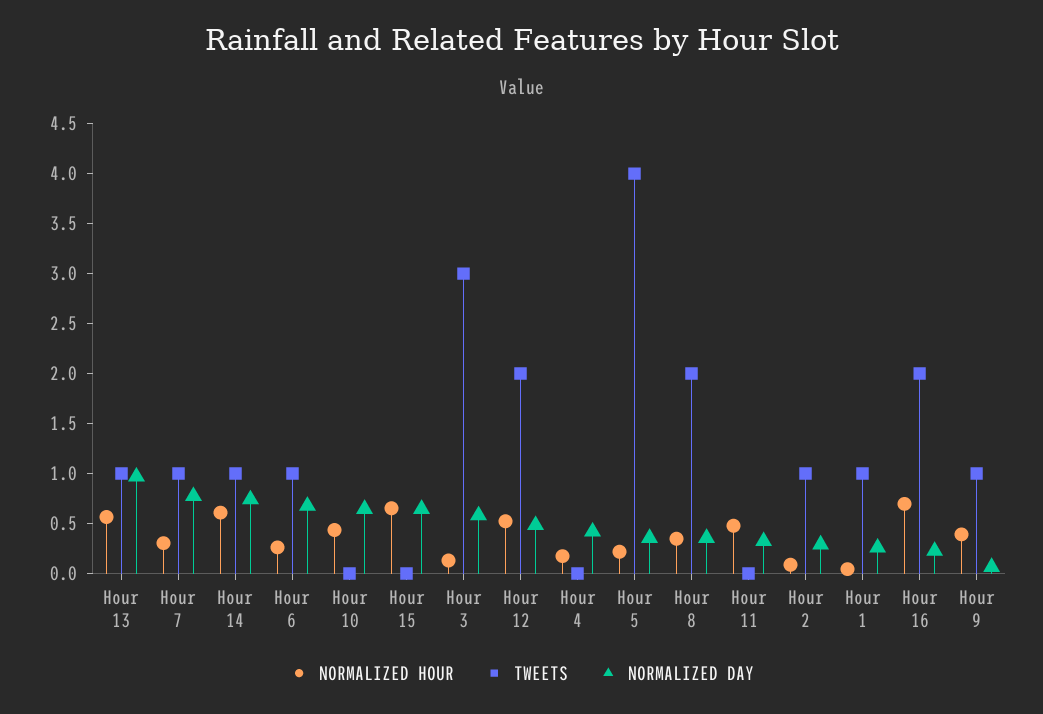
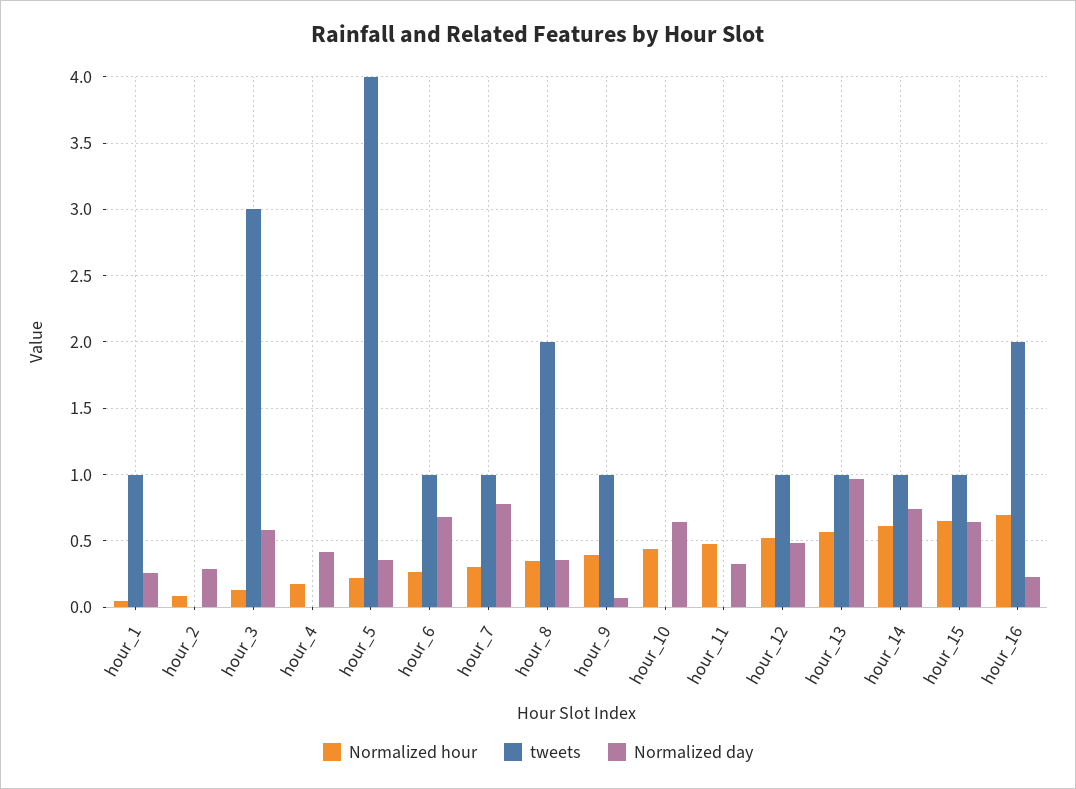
TWEETS, Hour 15: 0 -> 1
TWEETS, Hour 12: 2 -> 1
TWEETS, Hour 2: 1 -> 0

